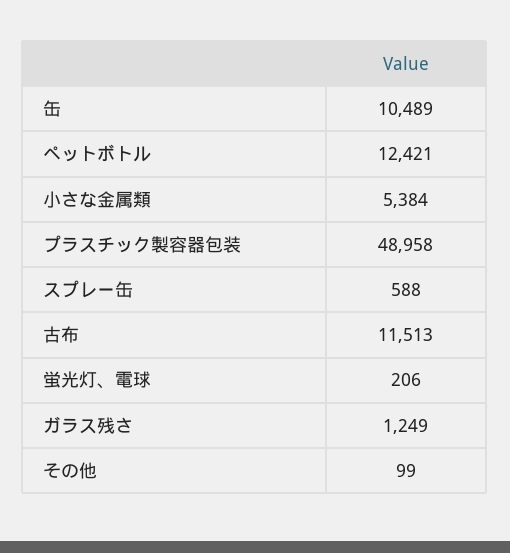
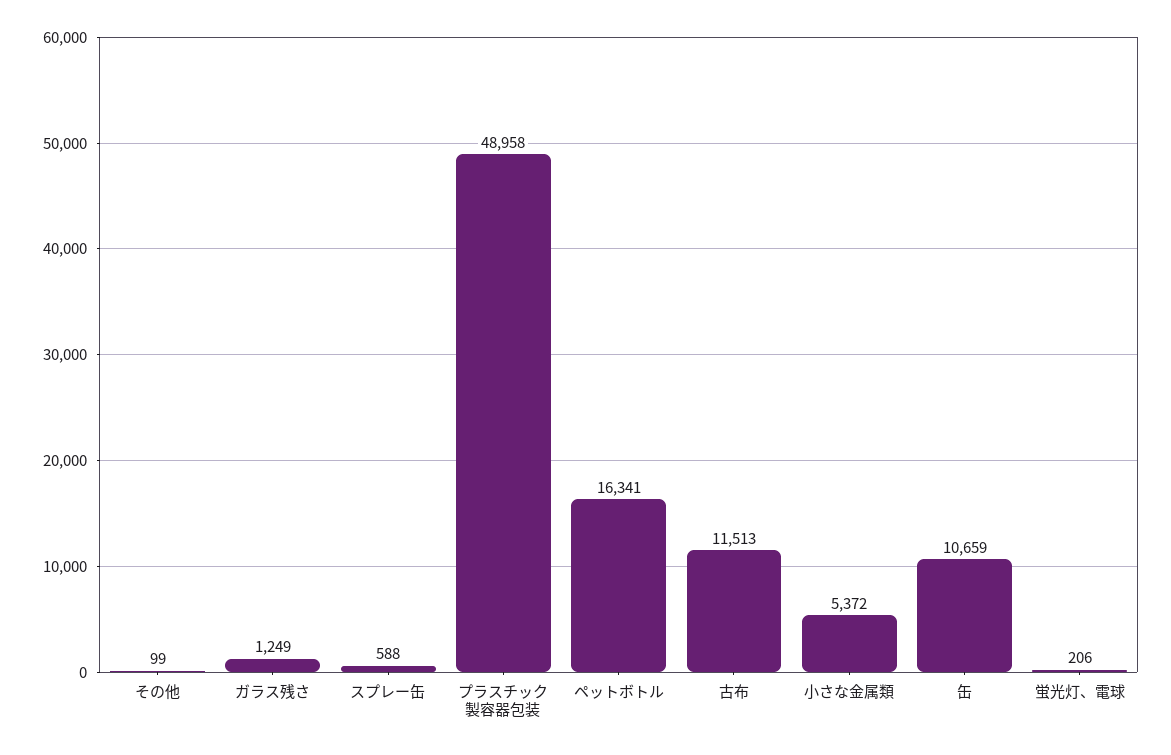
缶: 10489 -> 10659
ペットボトル: 12421 -> 16341
小さな金属類: 5384 -> 5372

